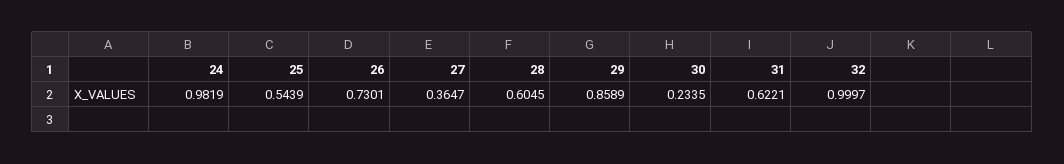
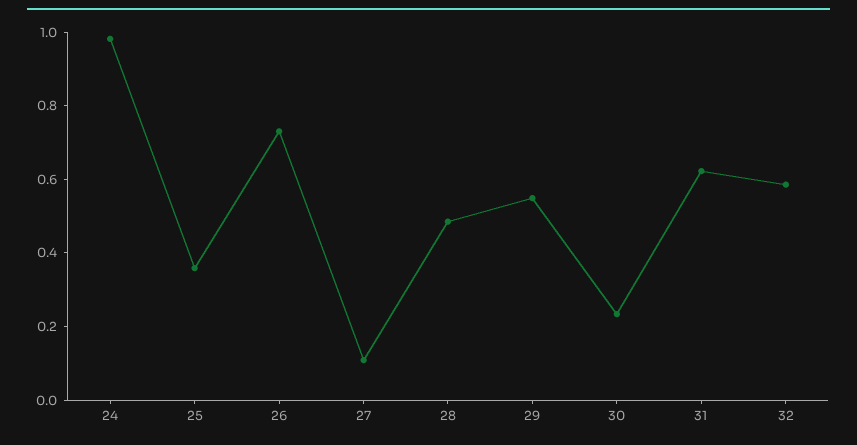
25: 0.5439 -> 0.35
27: 0.3647 -> 0.1
28: 0.6045 -> 0.5
29: 0.8589 -> 0.55
32: 0.9997 -> 0.6

